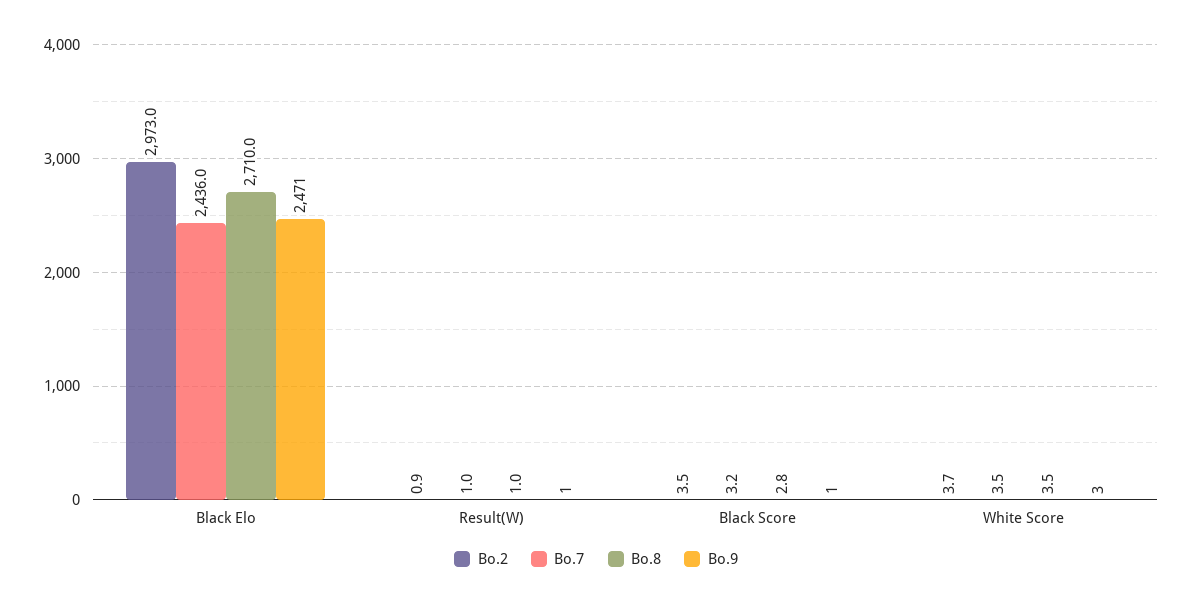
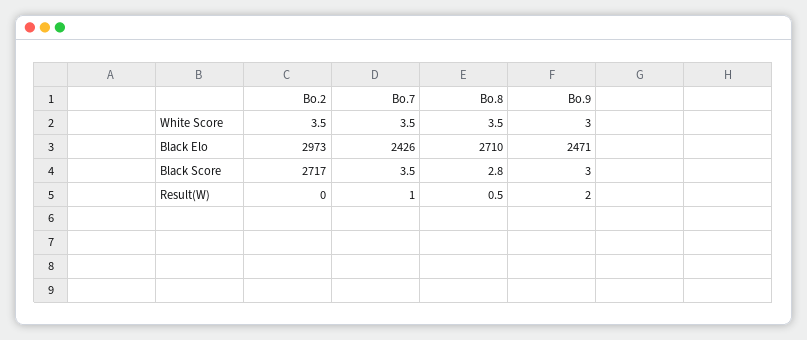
Bo.7, Black Elo: 2436 -> 2426
Bo.2, Result(W): 0.9 -> 0
Bo.8, Result(W): 1 -> 0.5
Bo.9, Result(W): 1 -> 2
Bo.2, Black Score: 3.5 -> 2717
Bo.7, Black Score: 3.2 -> 3.5
Bo.9, Black Score: 1 -> 3
Bo.2, White Score: 3.7 -> 3.5

